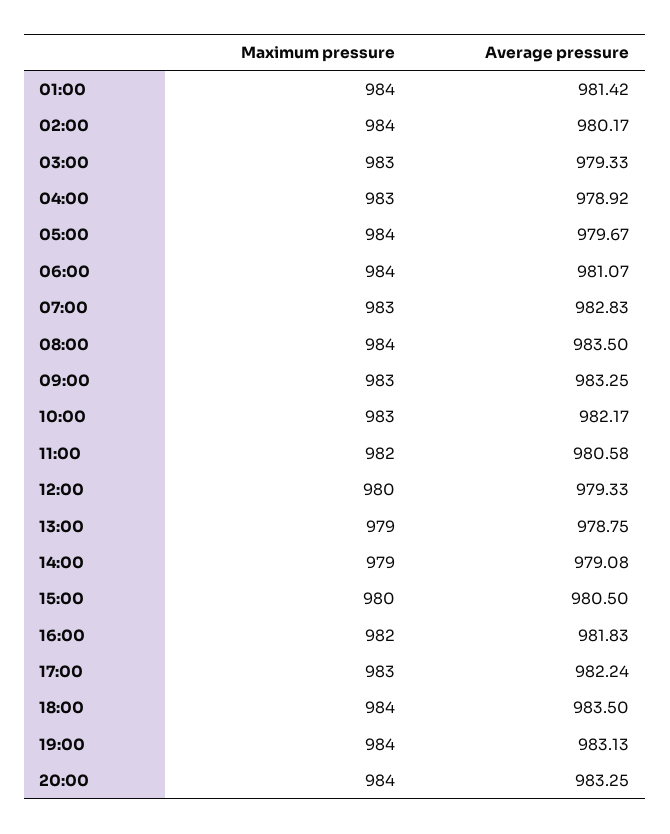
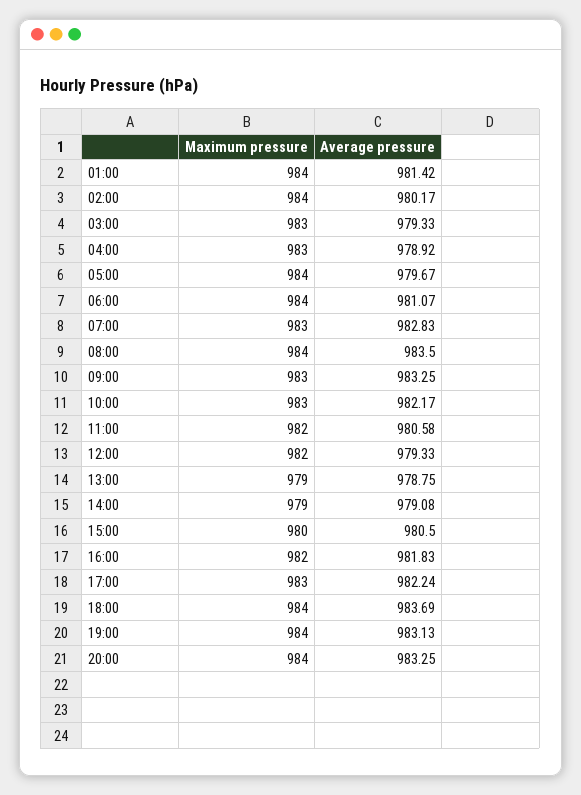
Maximum pressure, 12:00: 980 -> 982
Average pressure, 18:00: 983.5 -> 983.69

